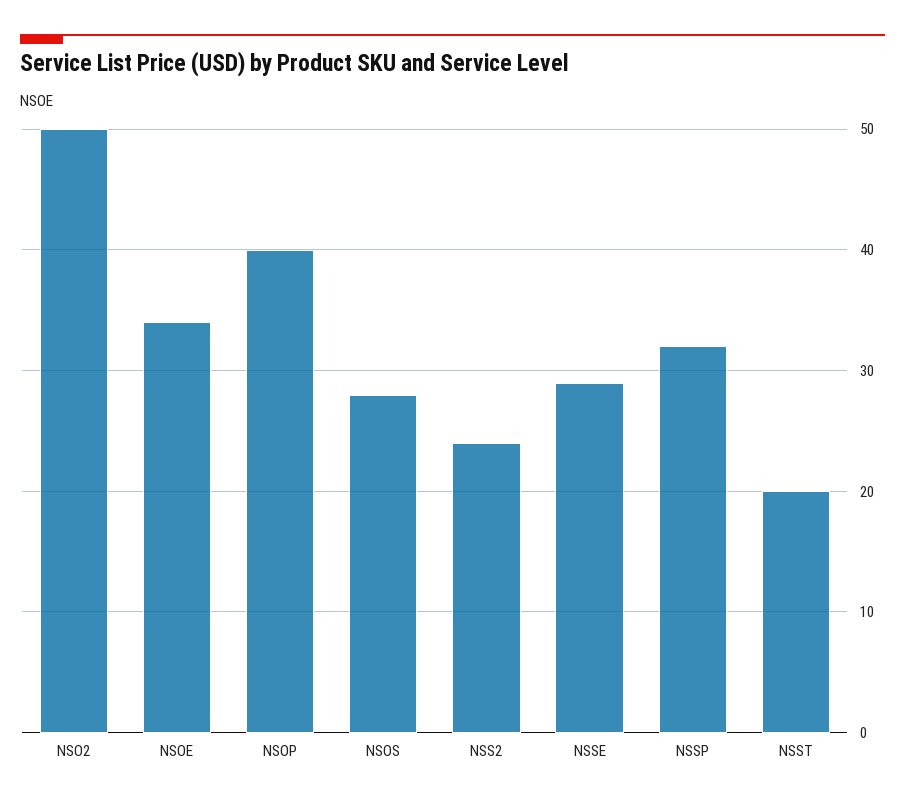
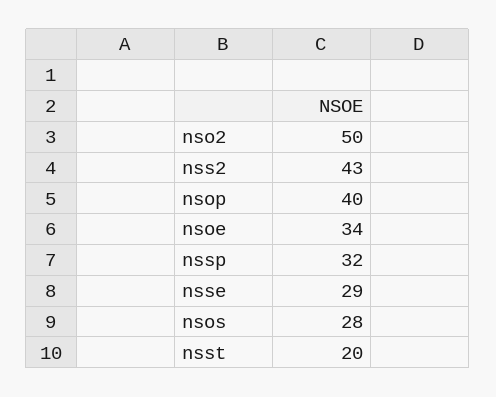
NSS2: 24 -> 43

